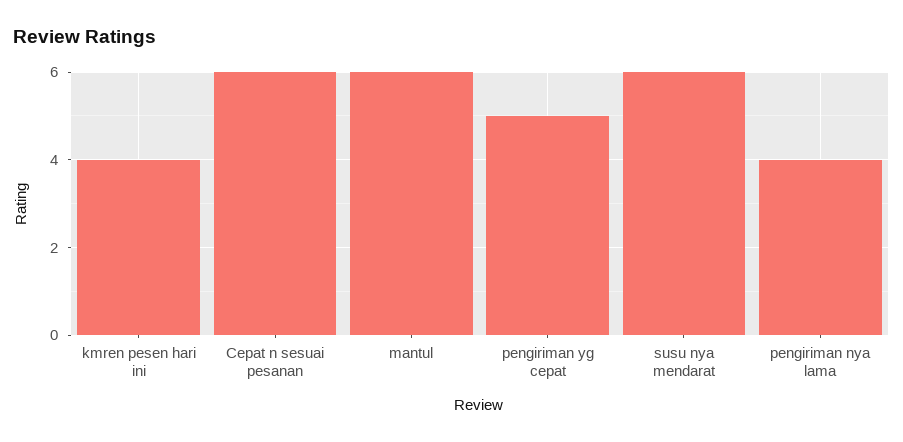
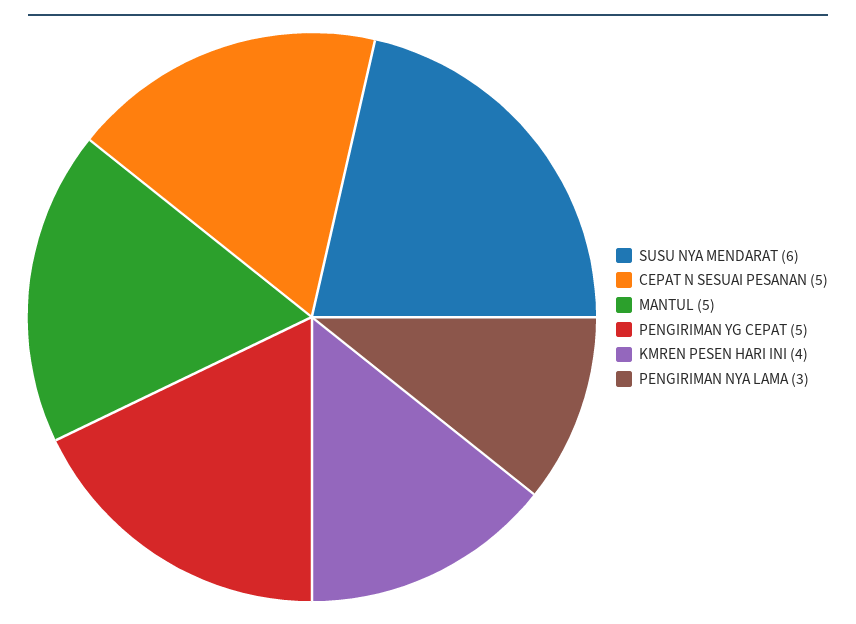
Cepat n sesuai pesanan: 6 -> 5
mantul: 6 -> 5
pengiriman nya lama: 4 -> 3

